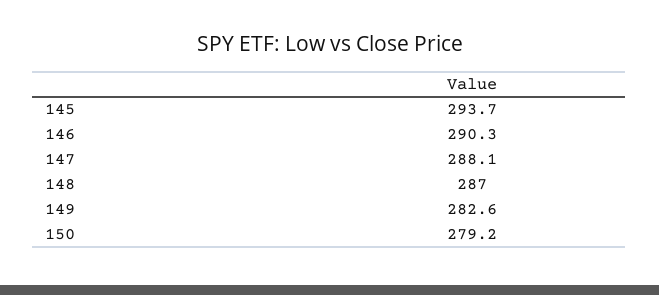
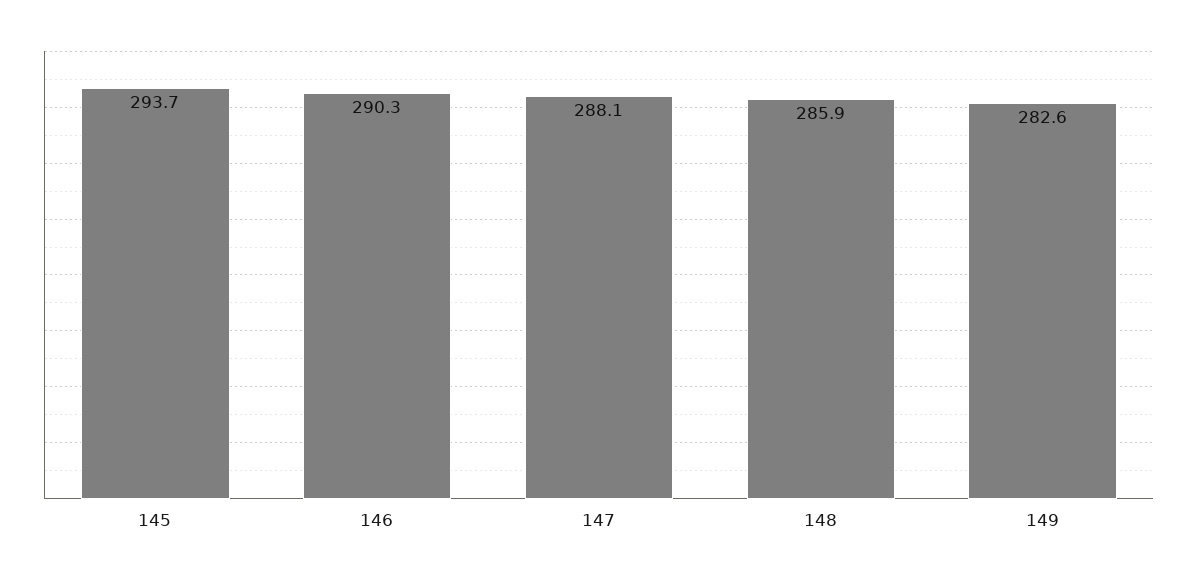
148: 287 -> 285.9
150: 279.2 -> none

